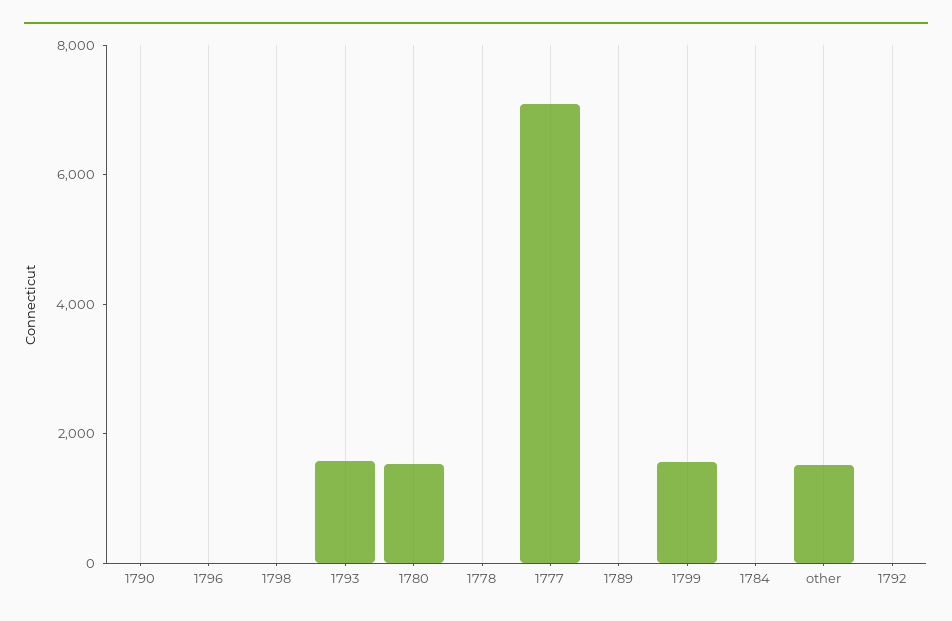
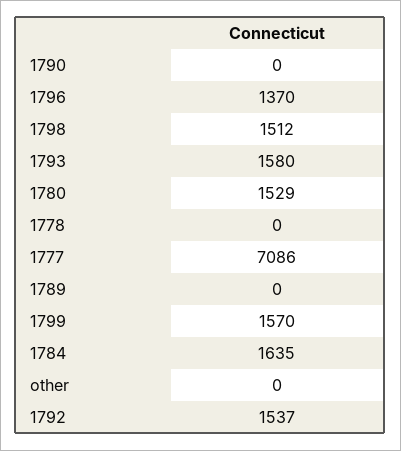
1796: 0 -> 1370
1798: 0 -> 1512
1784: 0 -> 1635
other: 1500 -> 0
1792: 0 -> 1537

